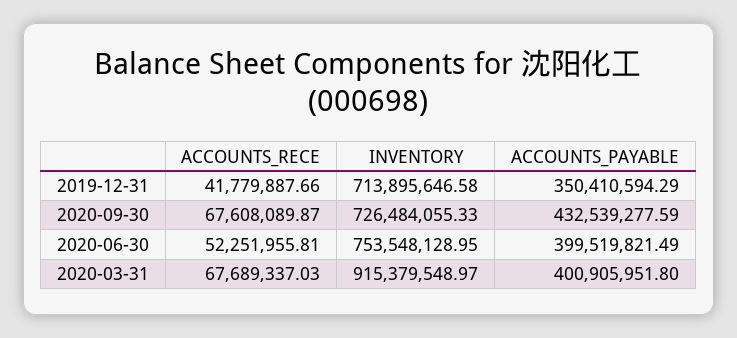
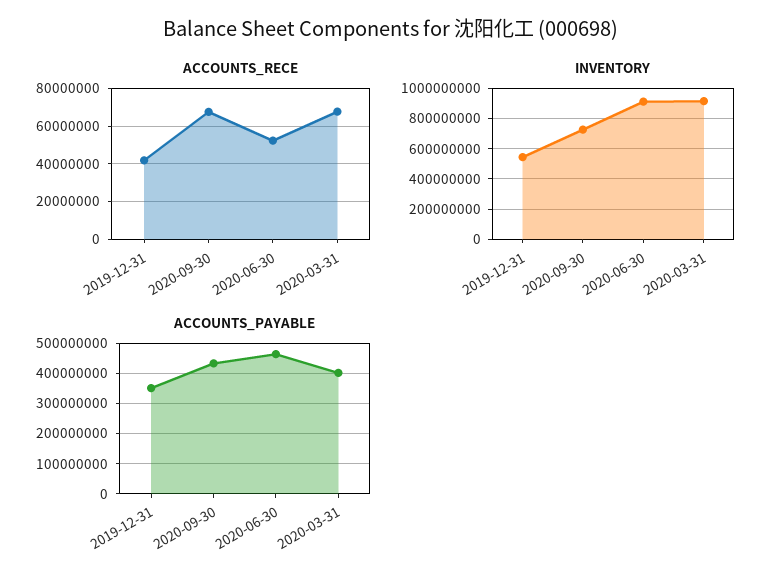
INVENTORY, 2019-12-31: 713895646.58 -> 550000000
INVENTORY, 2020-06-30: 753548128.95 -> 900000000
ACCOUNTS_PAYABLE, 2020-06-30: 399519821.49 -> 460000000

